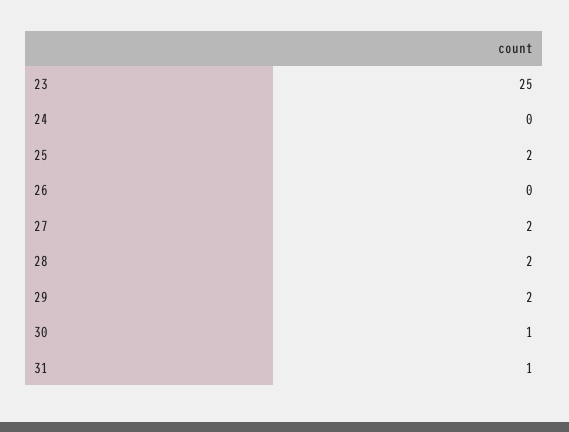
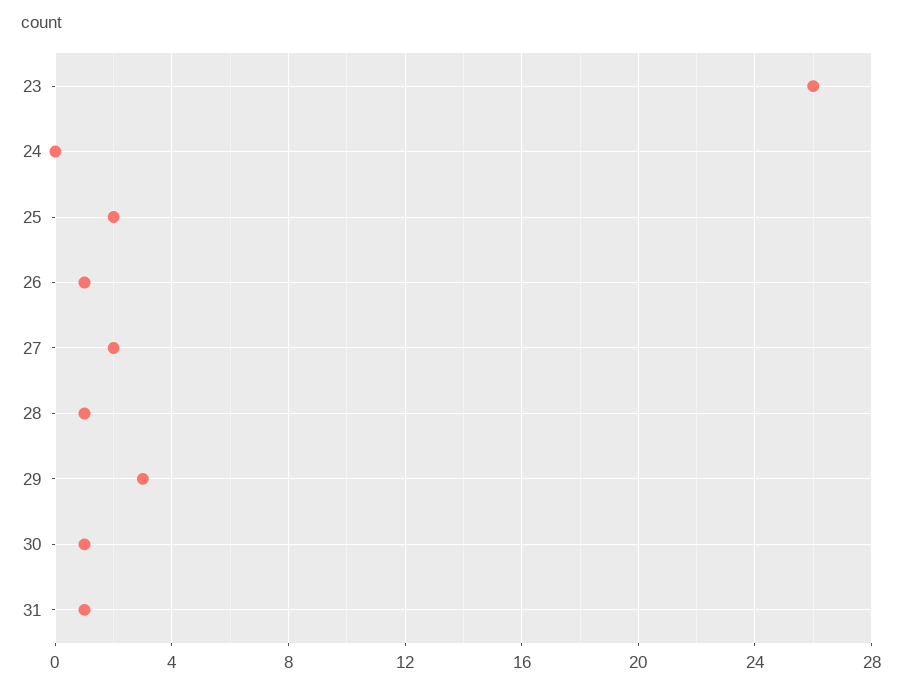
23: 25 -> 26
26: 0 -> 1
28: 2 -> 1
29: 2 -> 3

